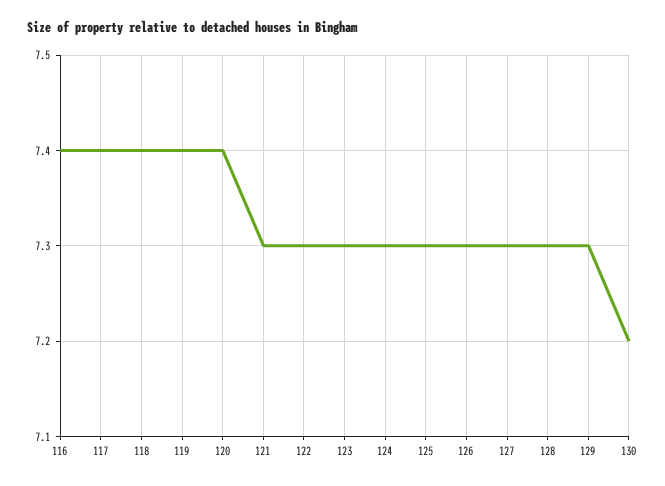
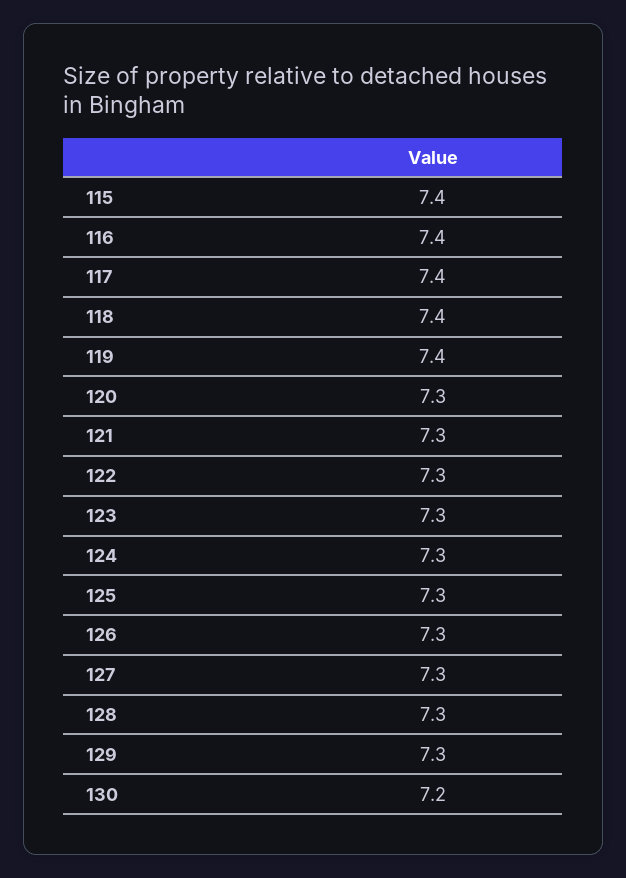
120: 7.4 -> 7.3
115: none -> 7.4

